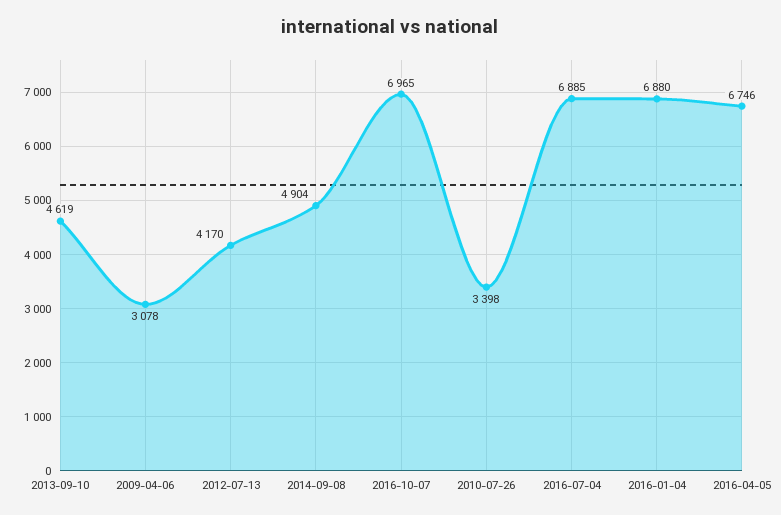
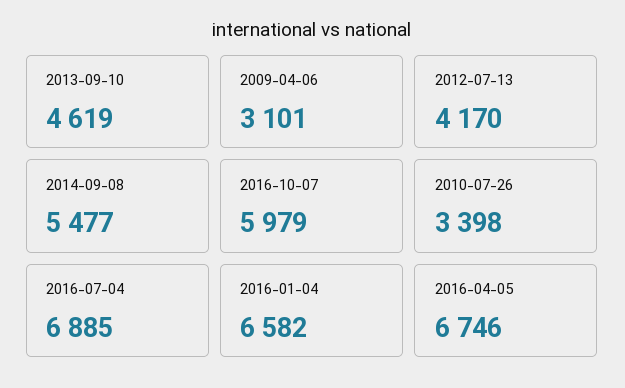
2009-04-06: 3078 -> 3101
2014-09-08: 4904 -> 5477
2016-10-07: 6965 -> 5979
2016-01-04: 6880 -> 6582

